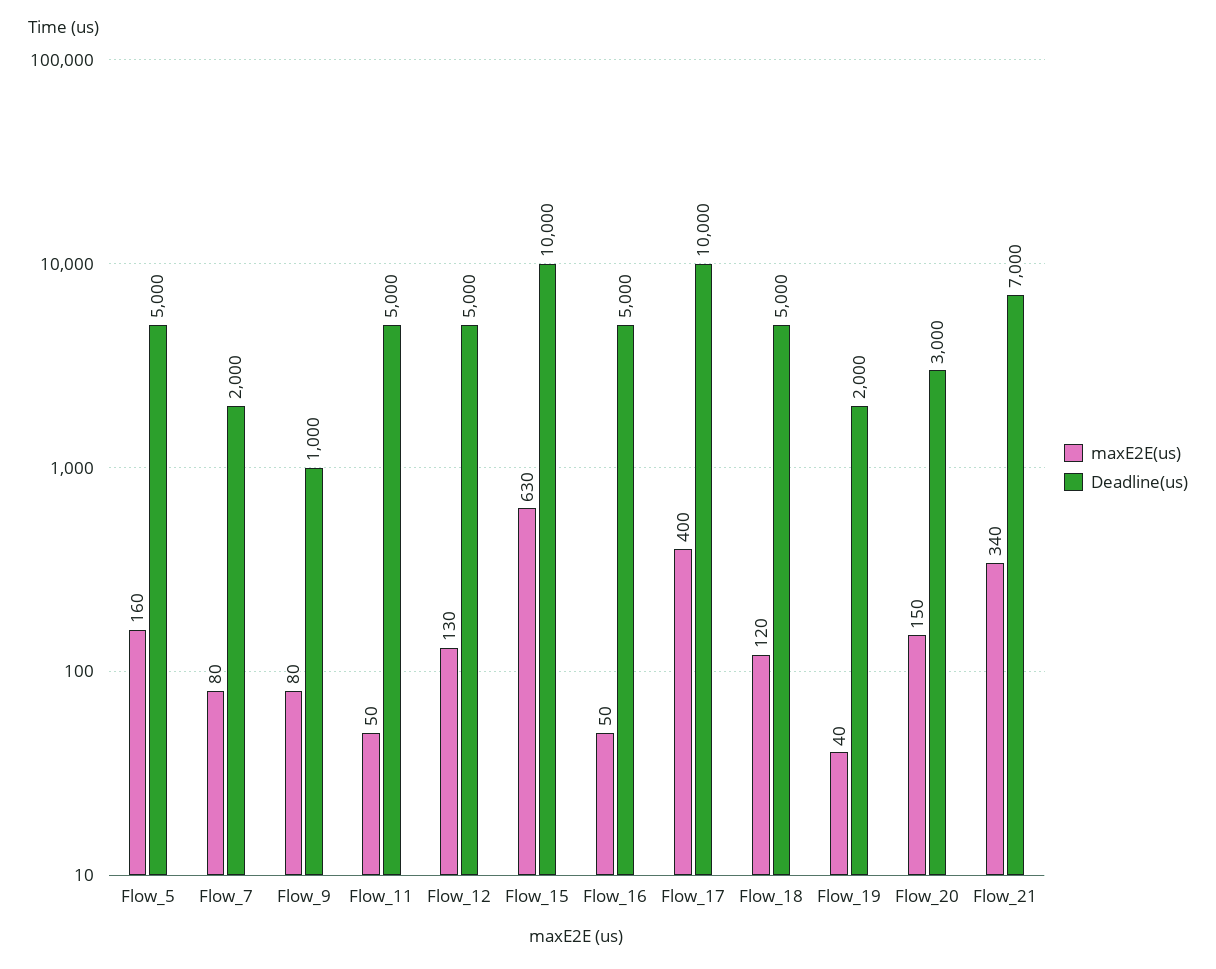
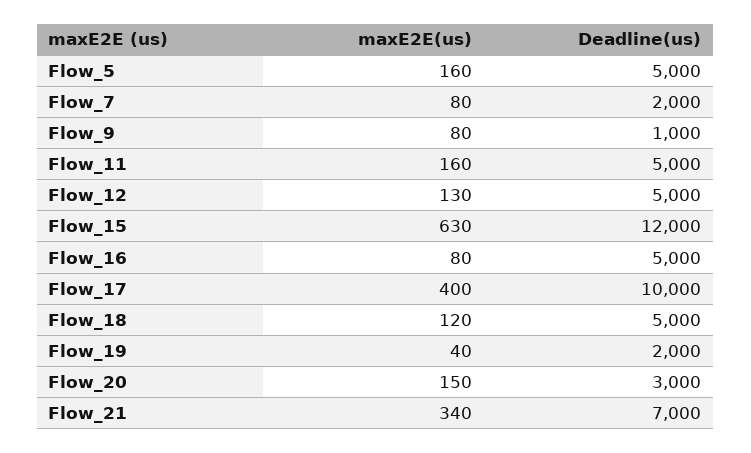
maxE2E(us), Flow_11: 50 -> 160
Deadline(us), Flow_15: 10000 -> 12000
maxE2E(us), Flow_16: 50 -> 80

